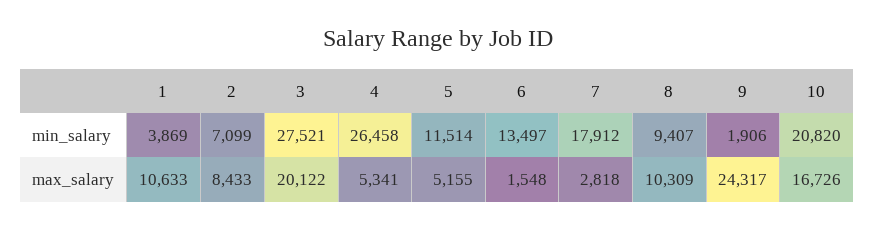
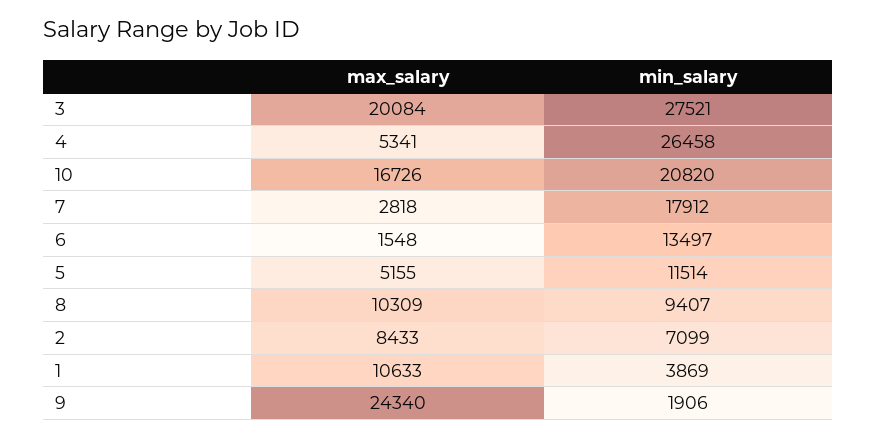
3, max_salary: 20122 -> 20084
9, max_salary: 24317 -> 24340

